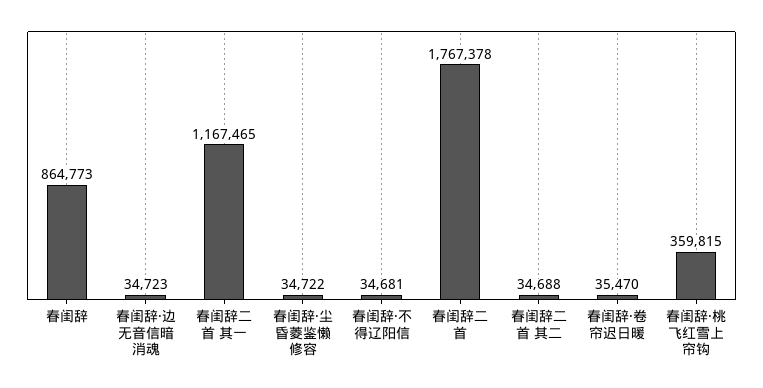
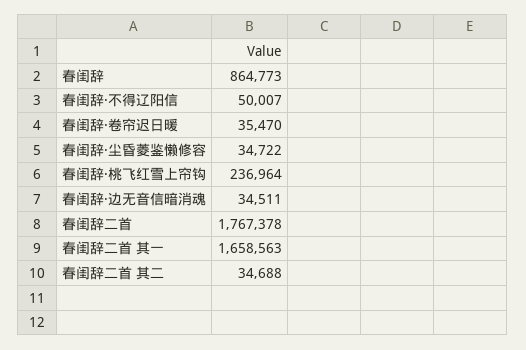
春闺辞·边无音信暗消魂: 34723 -> 34511
春闺辞二首 其一: 1167465 -> 1658563
春闺辞·不得辽阳信: 34681 -> 50007
春闺辞·桃飞红雪上帘钩: 359815 -> 236964

